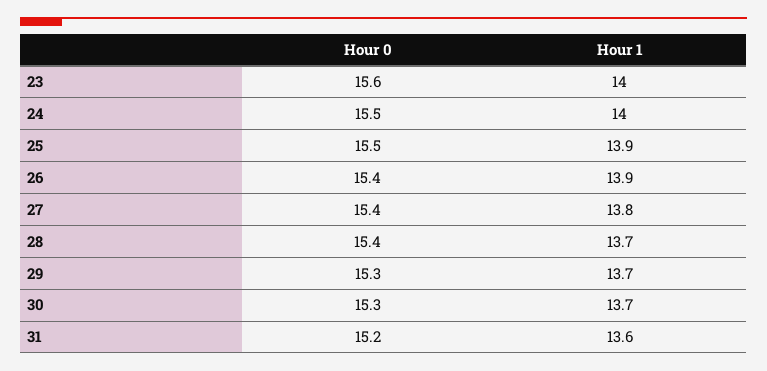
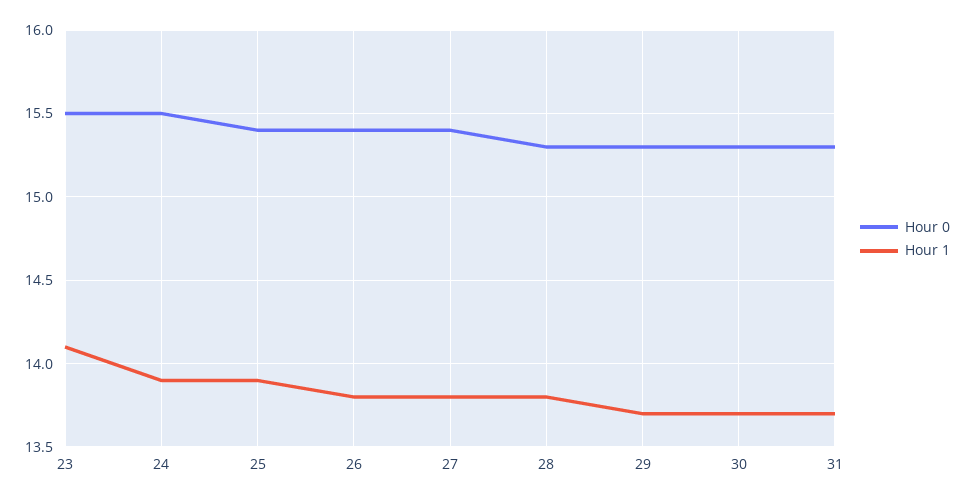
Hour 0, 23: 15.6 -> 15.5
Hour 1, 23: 14 -> 14.1
Hour 1, 24: 14 -> 13.9
Hour 0, 25: 15.5 -> 15.4
Hour 1, 26: 13.9 -> 13.8
Hour 0, 28: 15.4 -> 15.3
Hour 1, 28: 13.7 -> 13.8
Hour 0, 31: 15.2 -> 15.3
Hour 1, 31: 13.6 -> 13.7

